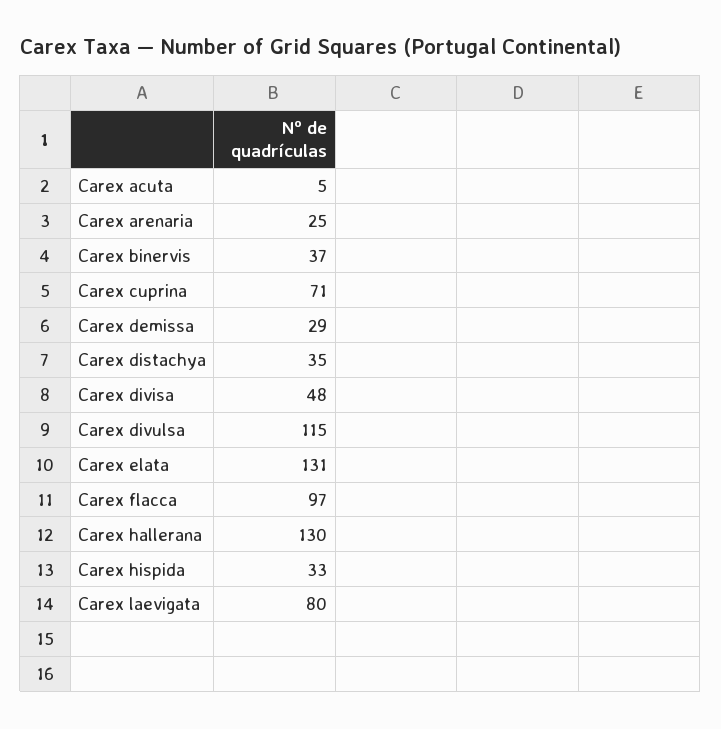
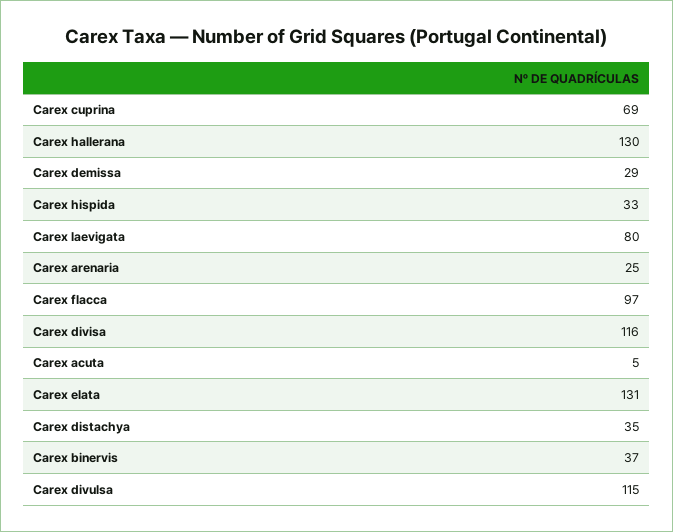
Carex cuprina: 71 -> 69
Carex divisa: 48 -> 116

